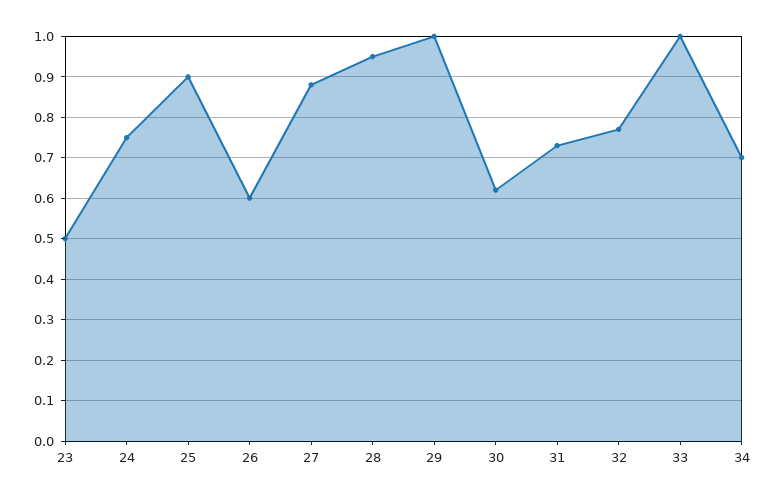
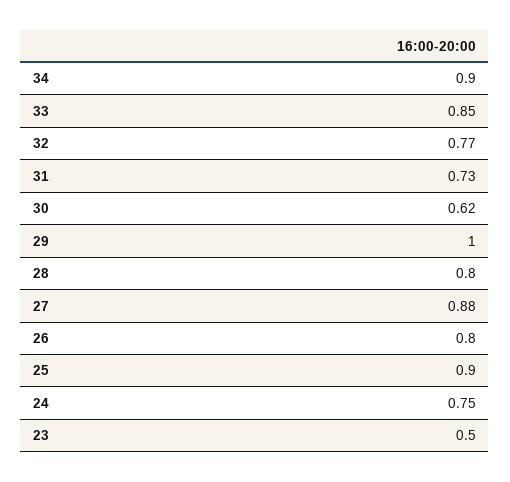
26: 0.6 -> 0.8
28: 0.95 -> 0.8
33: 1 -> 0.85
34: 0.7 -> 0.9

